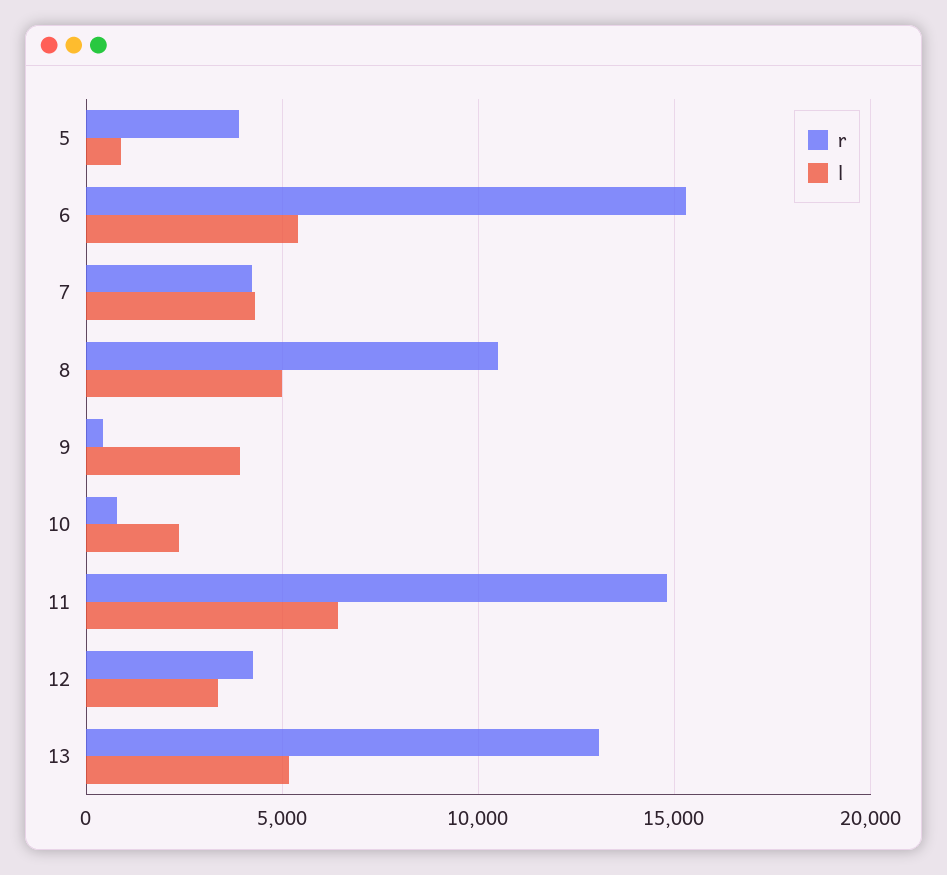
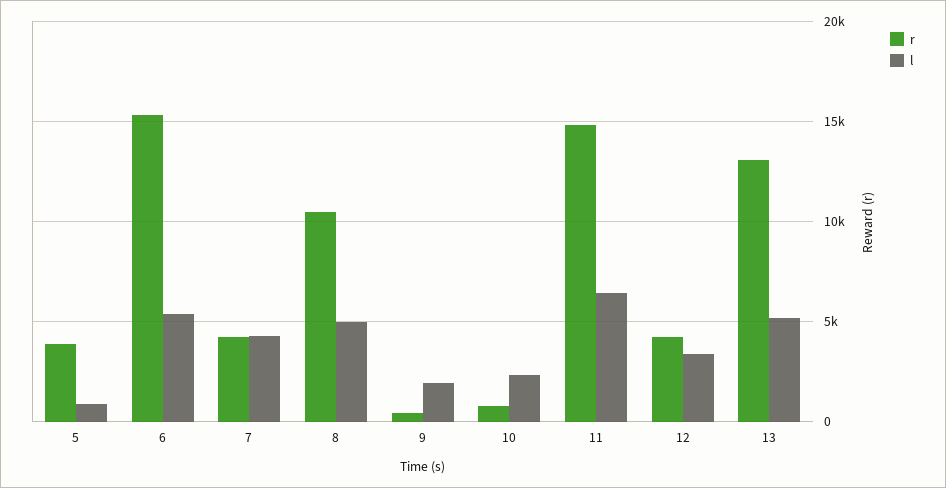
l, 9: 4000 -> 2000

